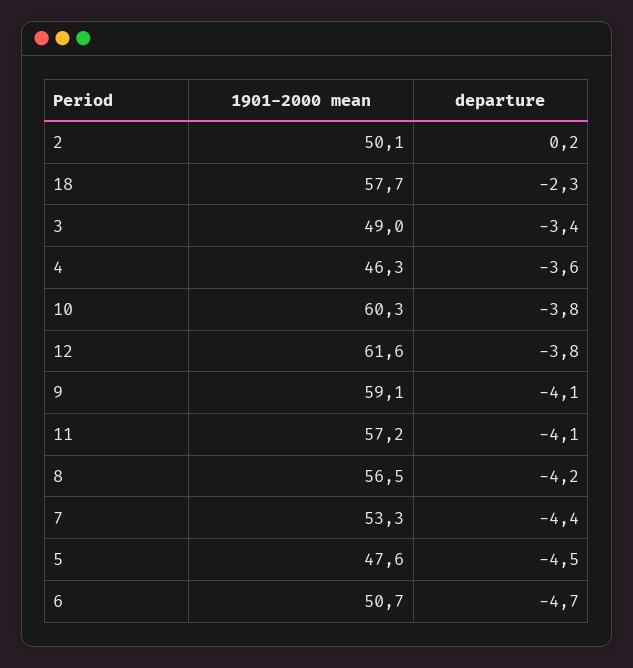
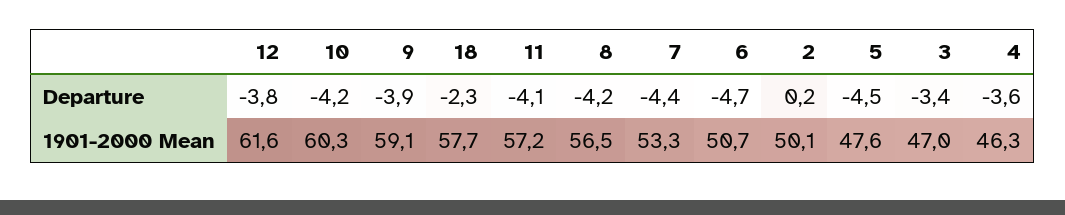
1901-2000 mean, 3: 49 -> 47
departure, 10: -3.8 -> -4.2
departure, 9: -4.1 -> -3.9

